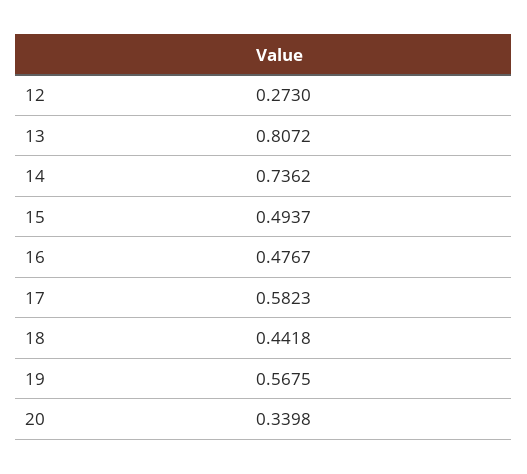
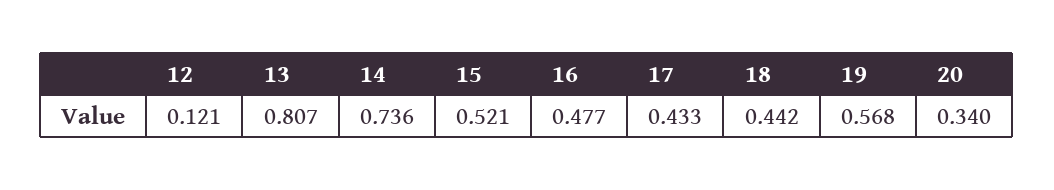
12: 0.273 -> 0.121
15: 0.4937 -> 0.521
17: 0.5823 -> 0.433

